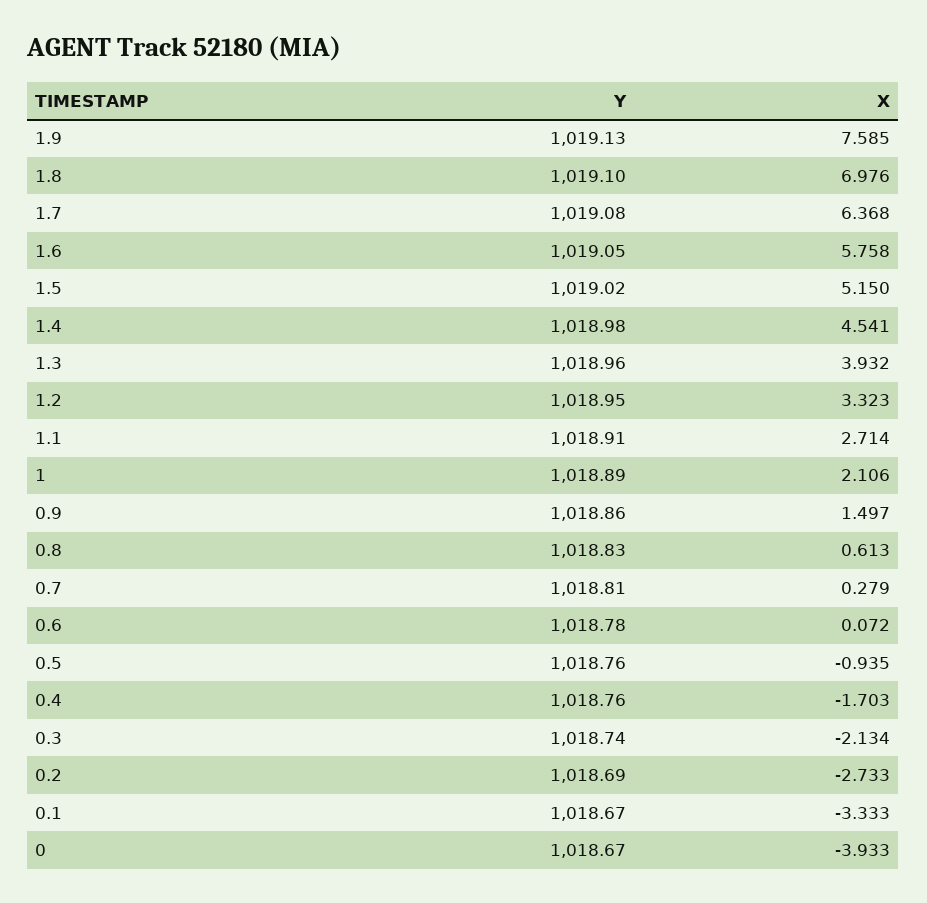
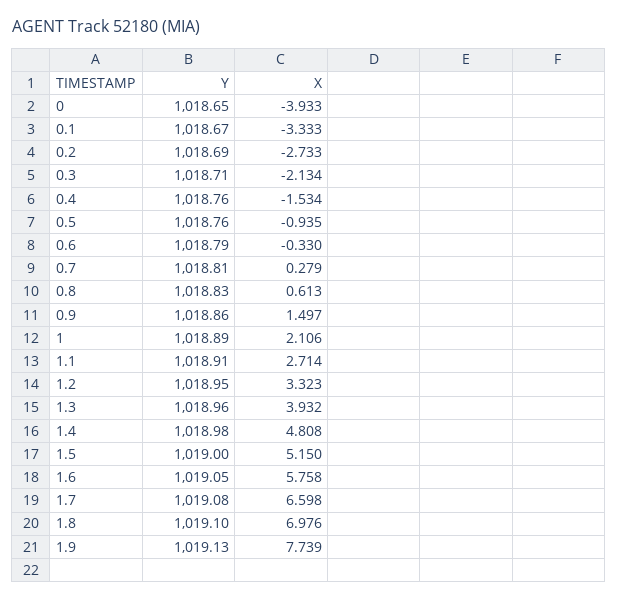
X, 1.9: 7.585 -> 7.739
X, 1.7: 6.368 -> 6.598
Y, 1.5: 1019.02 -> 1019
X, 1.4: 4.541 -> 4.808
Y, 0.6: 1018.78 -> 1018.79
X, 0.6: 0.072 -> -0.33
X, 0.4: -1.703 -> -1.534
Y, 0.3: 1018.74 -> 1018.71
Y, 0: 1018.67 -> 1018.65

